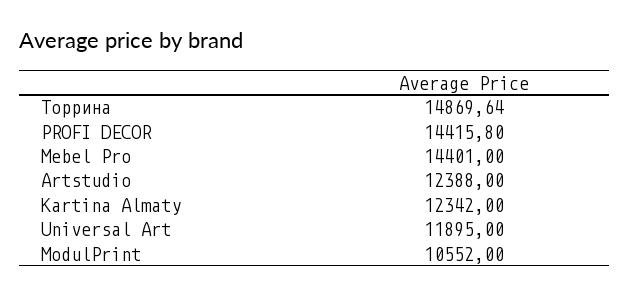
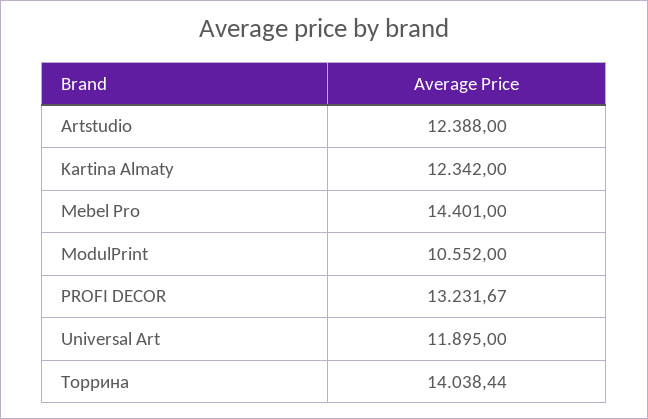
Торрина: 14869.64 -> 14038.44
PROFI DECOR: 14415.8 -> 13231.67

